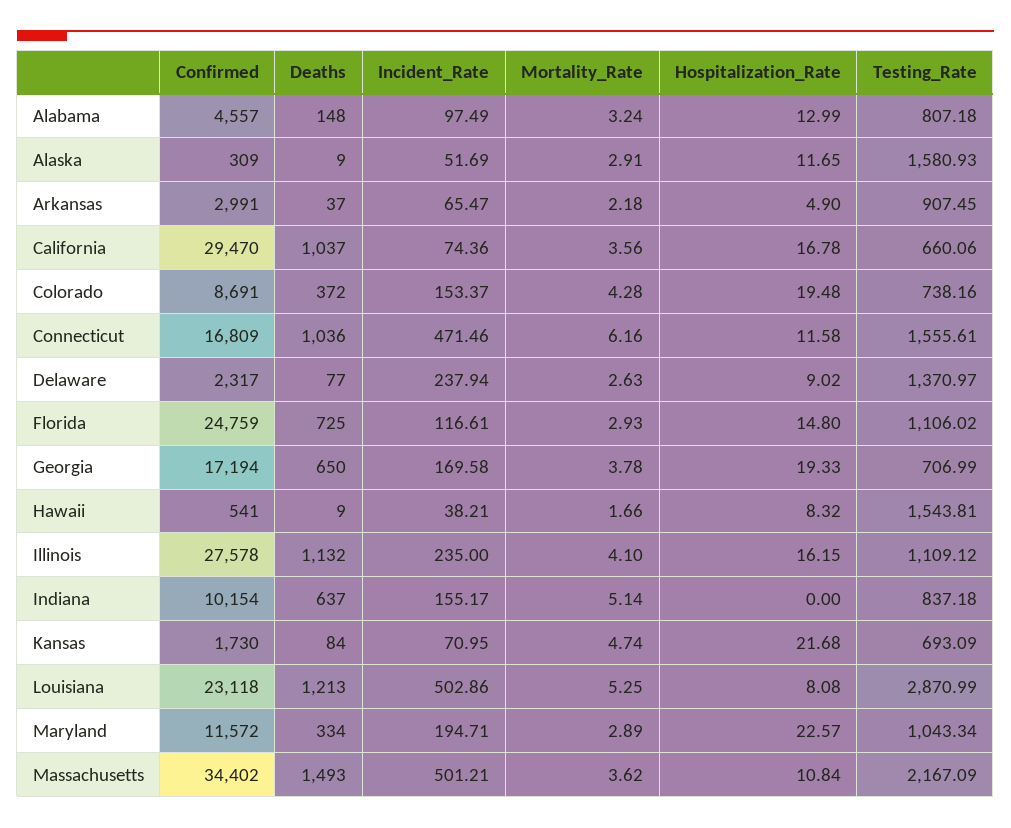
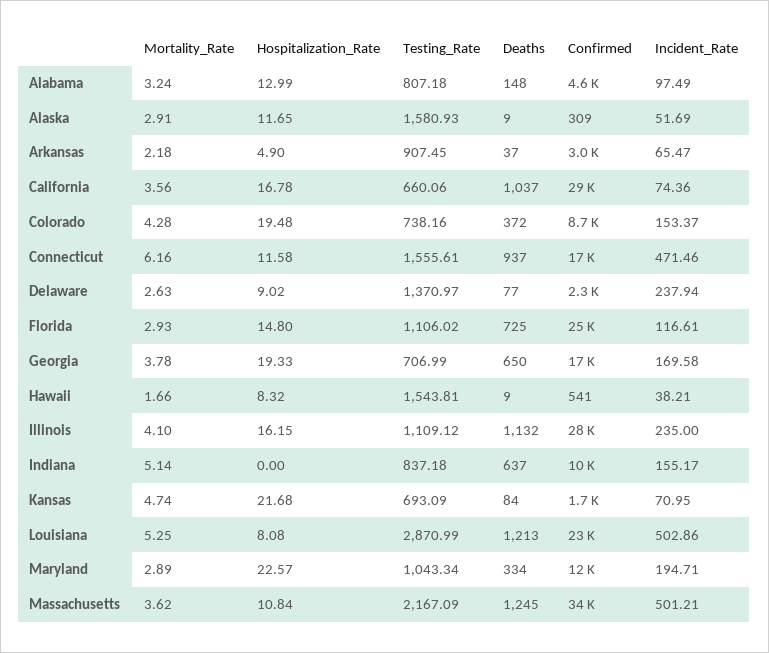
Deaths, Connecticut: 1036 -> 937
Deaths, Massachusetts: 1493 -> 1245

